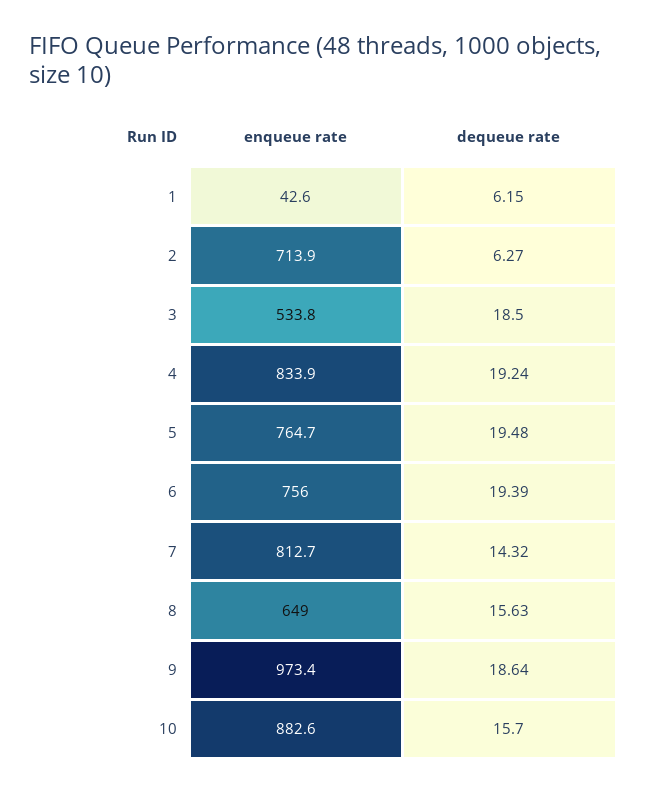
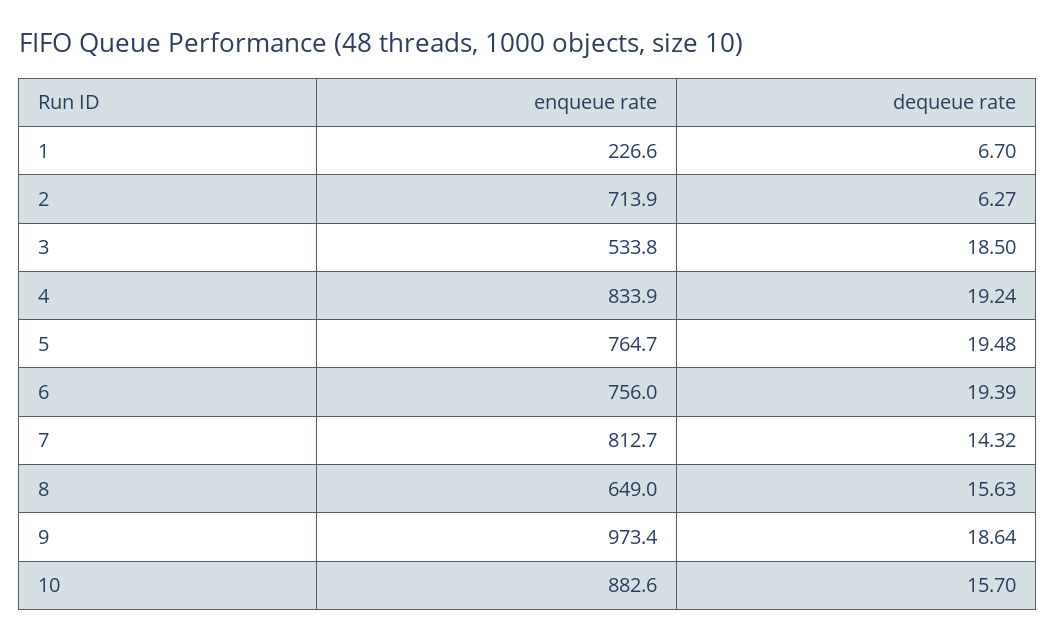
enqueue rate, 1: 42.6 -> 226.6
dequeue rate, 1: 6.15 -> 6.7

